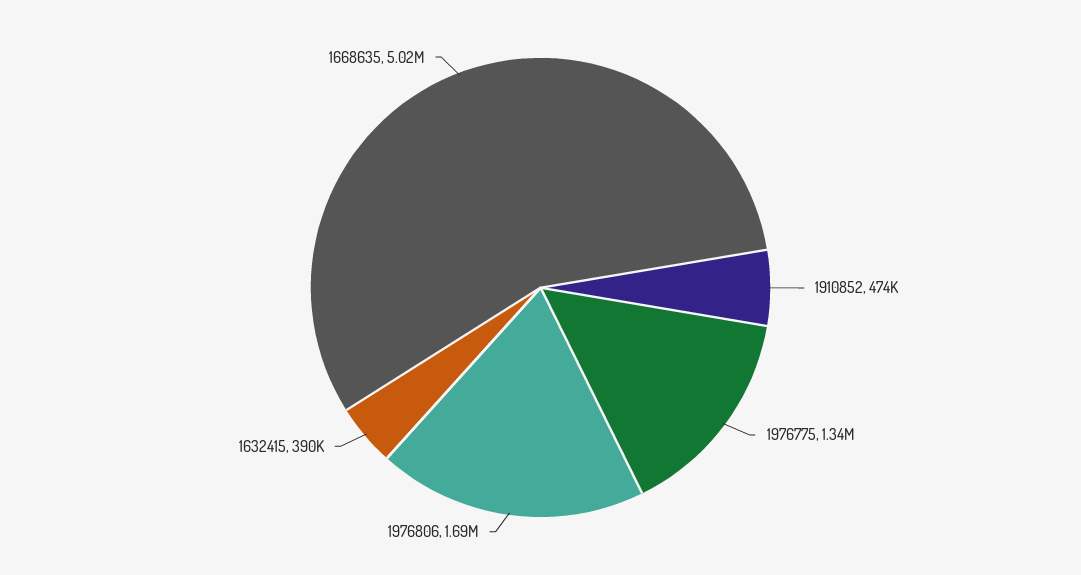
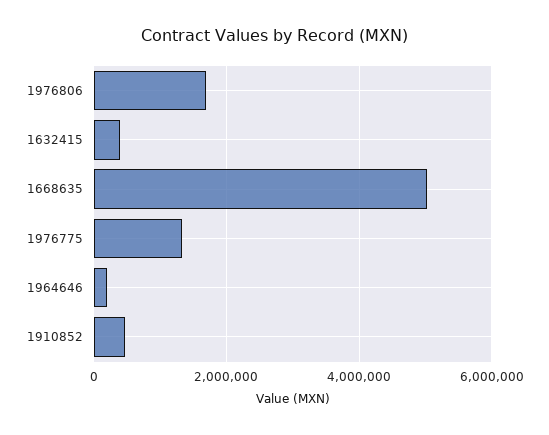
1964646: none -> 200000

